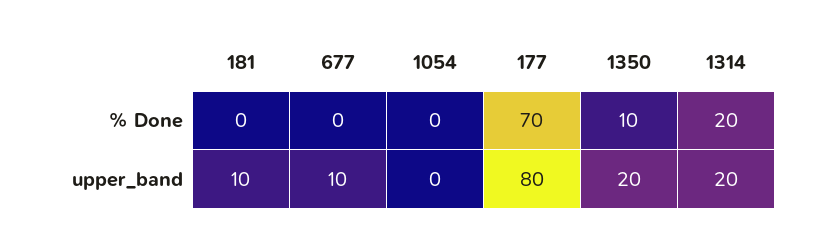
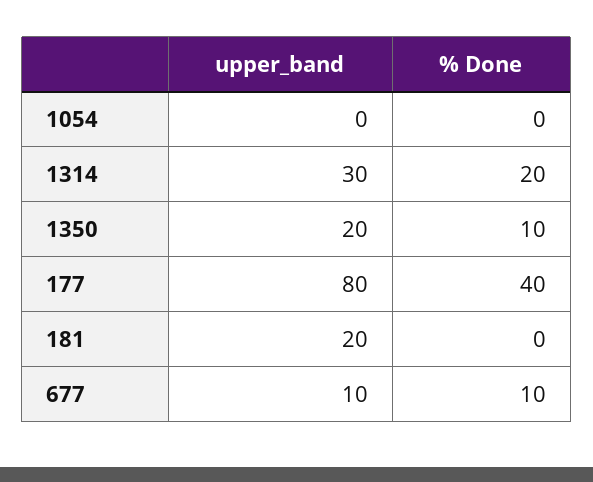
677, % Done: 0 -> 10
177, % Done: 70 -> 40
181, upper_band: 10 -> 20
1314, upper_band: 20 -> 30

